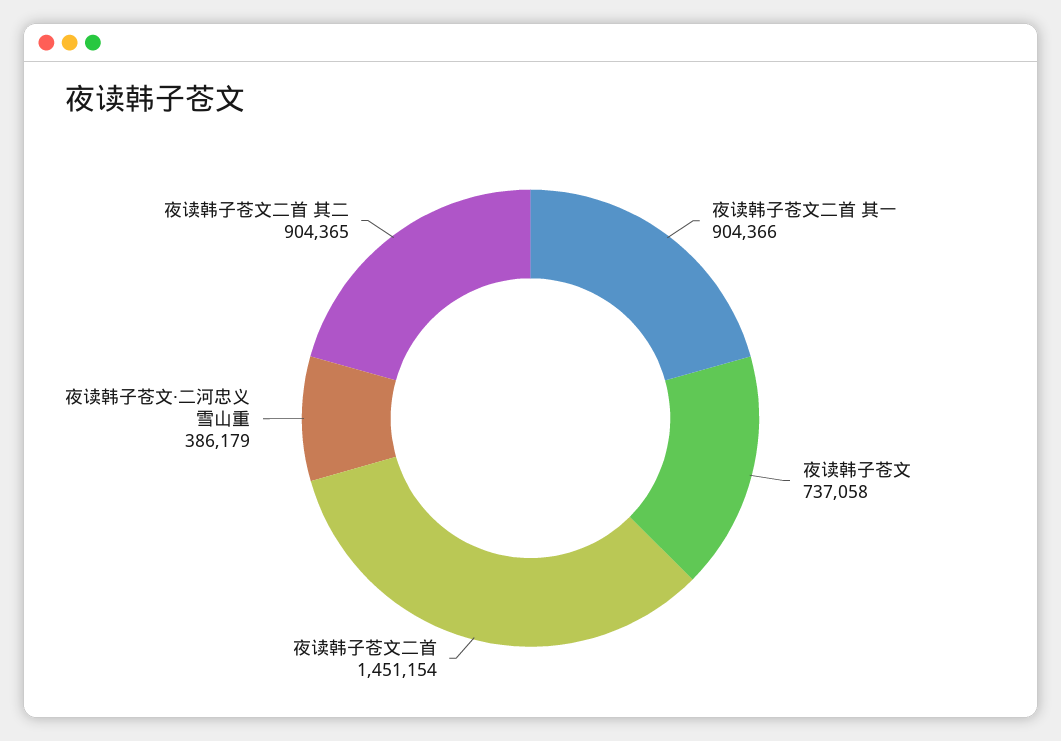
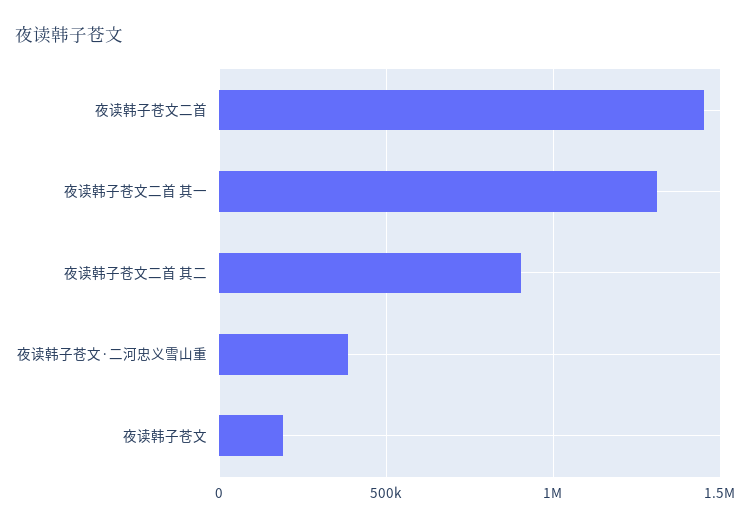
夜读韩子苍文二首 其一: 904366 -> 1300000
夜读韩子苍文: 737058 -> 200000

